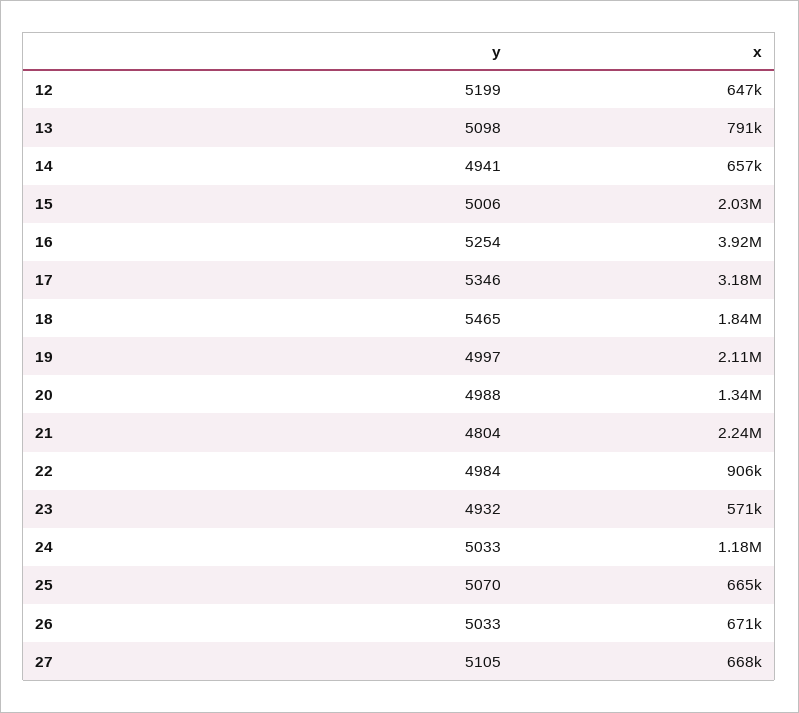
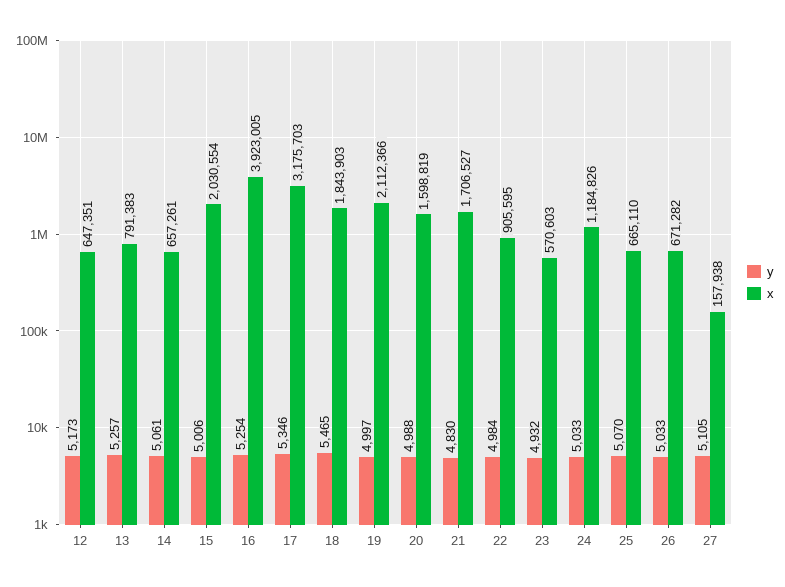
y, 12: 5199 -> 5173
y, 13: 5098 -> 5257
y, 14: 4941 -> 5061
x, 20: 1340000 -> 1598819
y, 21: 4804 -> 4830
x, 21: 2240000 -> 1706527
x, 27: 668000 -> 157938

